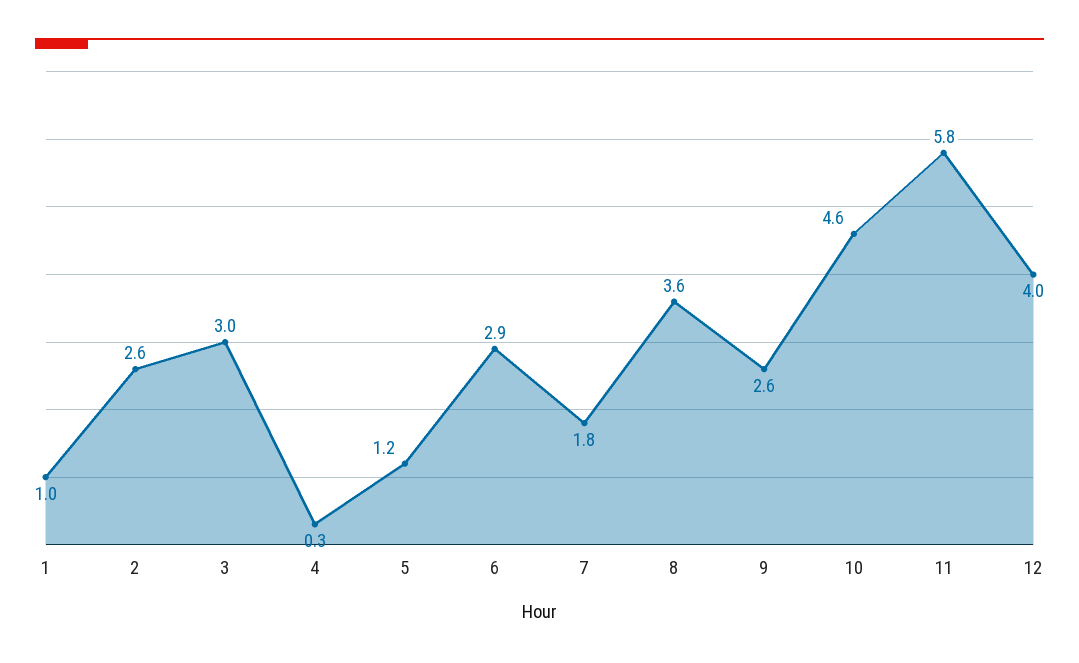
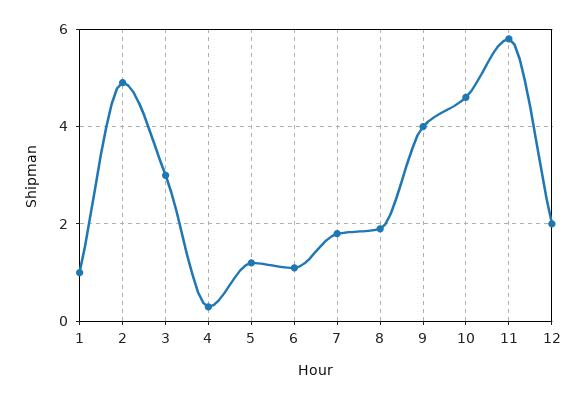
2: 2.6 -> 5
6: 2.9 -> 1
8: 3.6 -> 2
9: 2.6 -> 4
12: 4 -> 2

